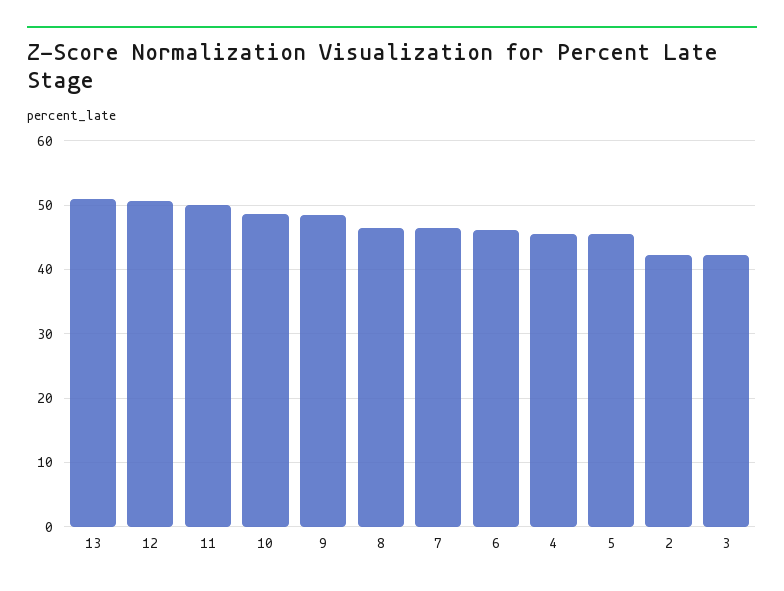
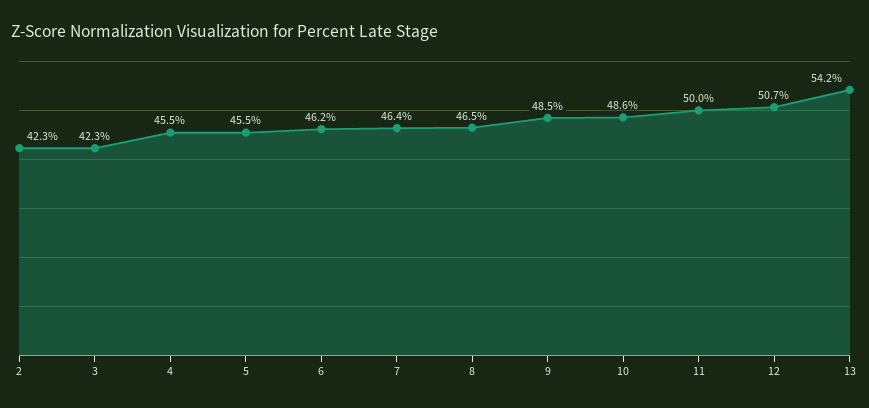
13: 51 -> 54.2

